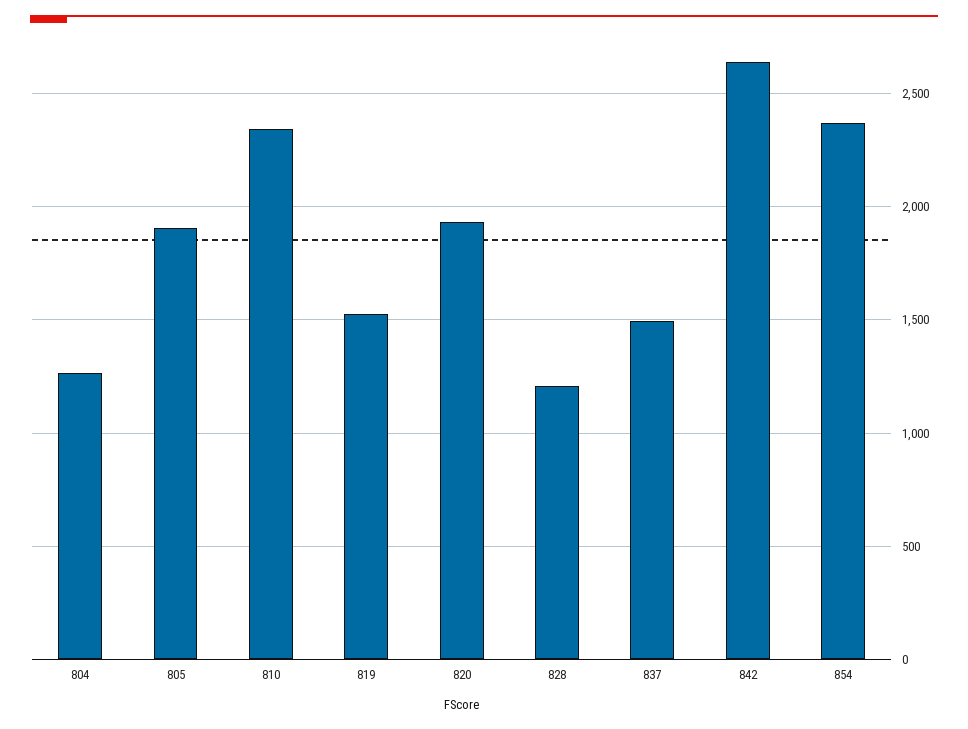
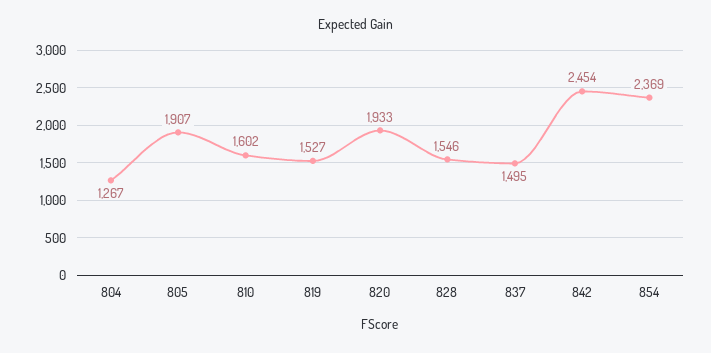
810: 2350 -> 1602
828: 1200 -> 1546
842: 2650 -> 2454

